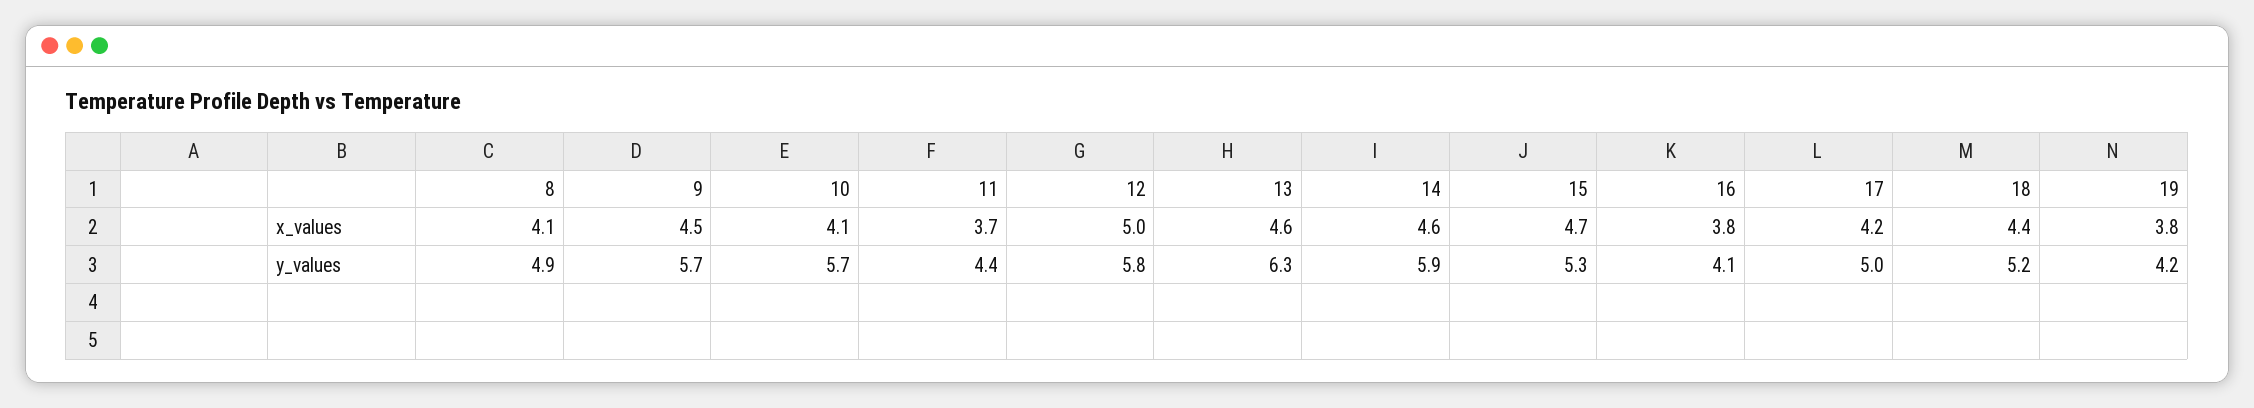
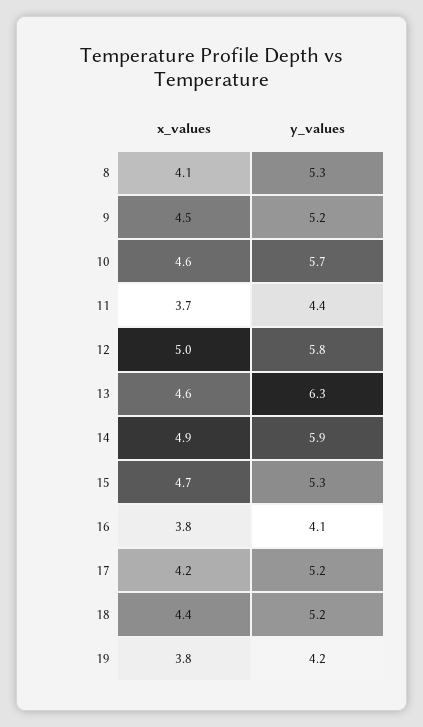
10, x_values: 4.1 -> 4.6
14, x_values: 4.6 -> 4.9
8, y_values: 4.9 -> 5.3
9, y_values: 5.7 -> 5.2
17, y_values: 5 -> 5.2

